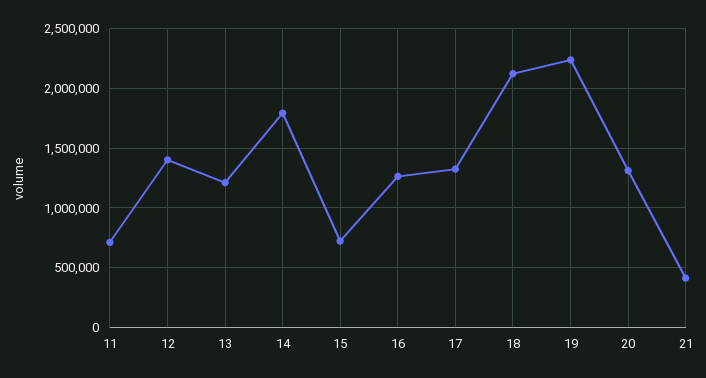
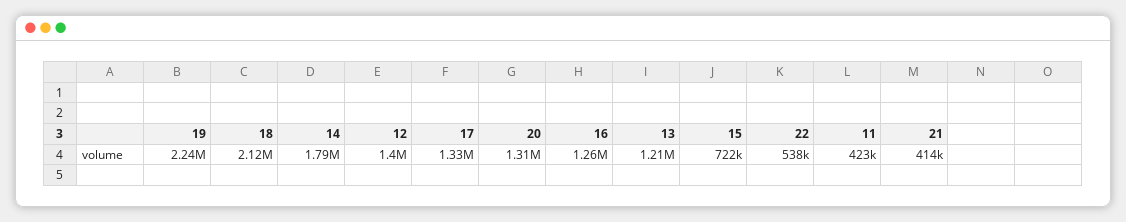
11: 700000 -> 423000
22: none -> 538000

